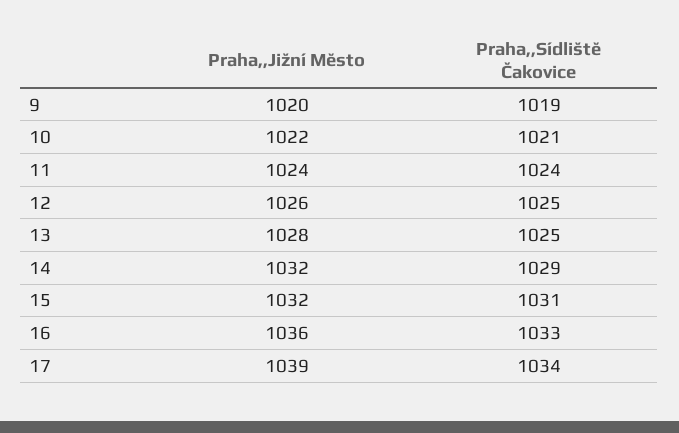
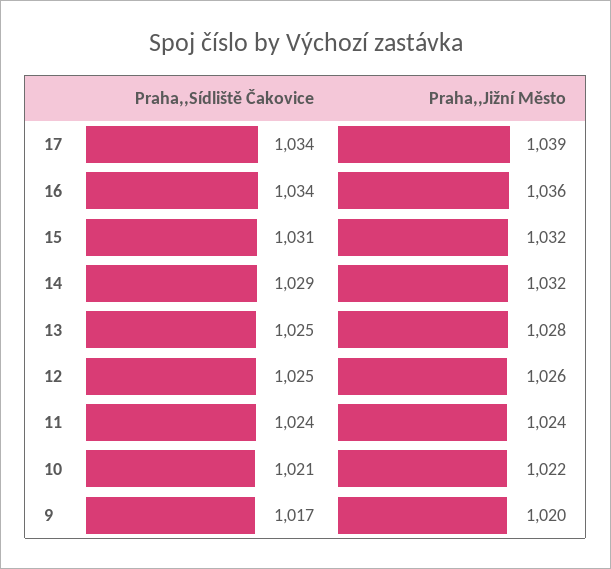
Praha,,Sídliště Čakovice, 9: 1019 -> 1017
Praha,,Sídliště Čakovice, 16: 1033 -> 1034

